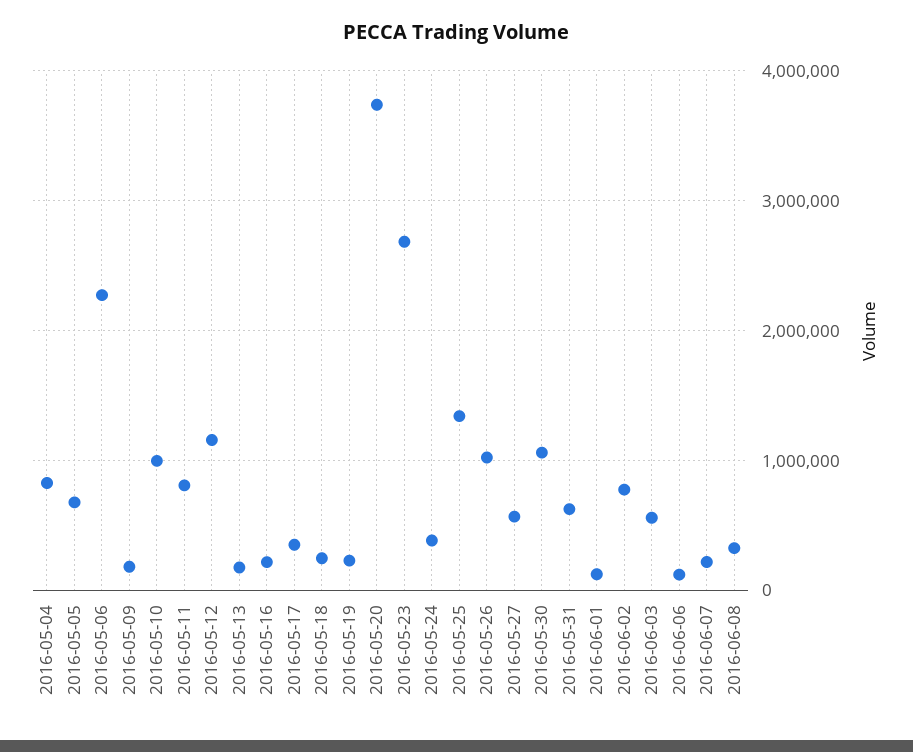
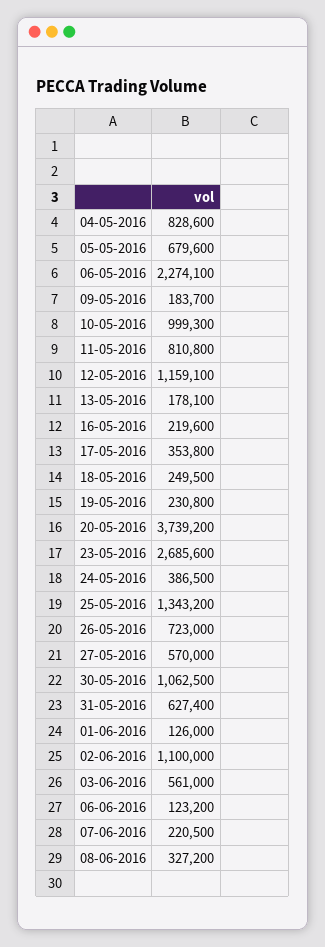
2016-05-26: 1000000 -> 723000
2016-06-02: 800000 -> 1100000

